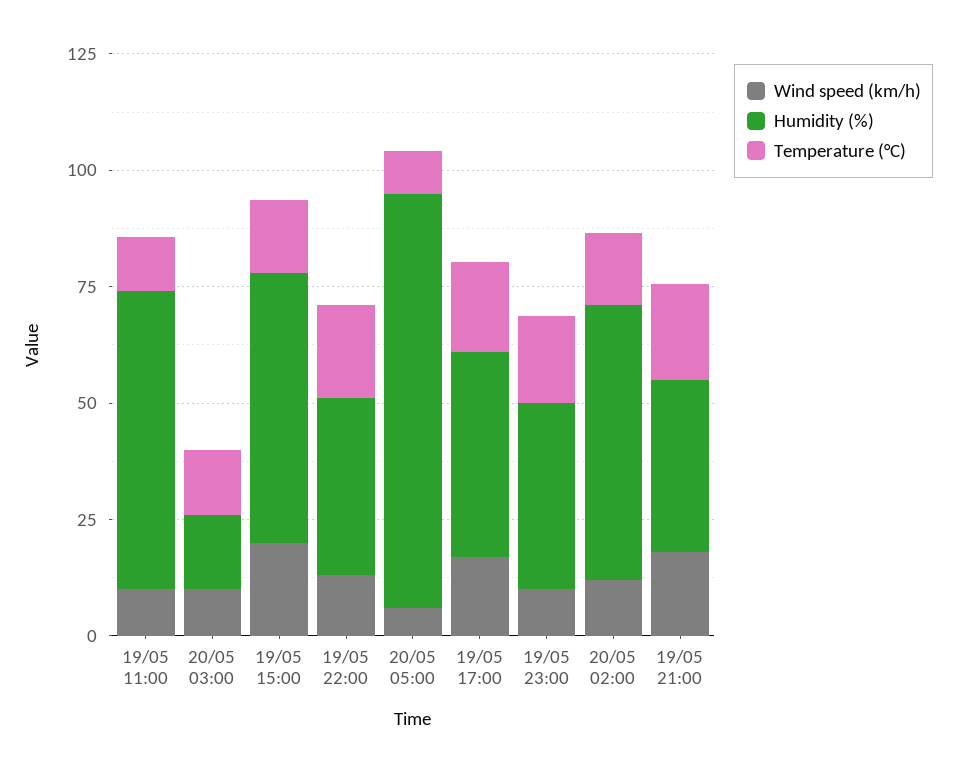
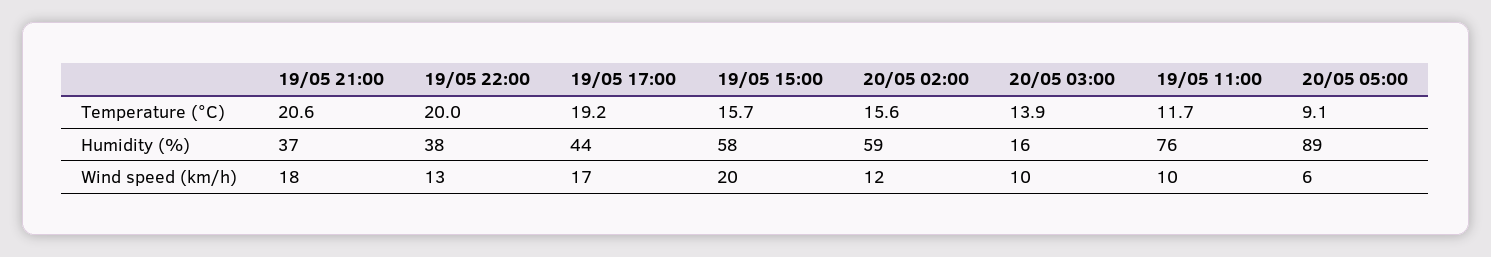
Humidity (%), 19/05 11:00: 65 -> 76
Wind speed (km/h), 19/05 23:00: 10 -> none
Humidity (%), 19/05 23:00: 40 -> none
Temperature (°C), 19/05 23:00: 20 -> none

